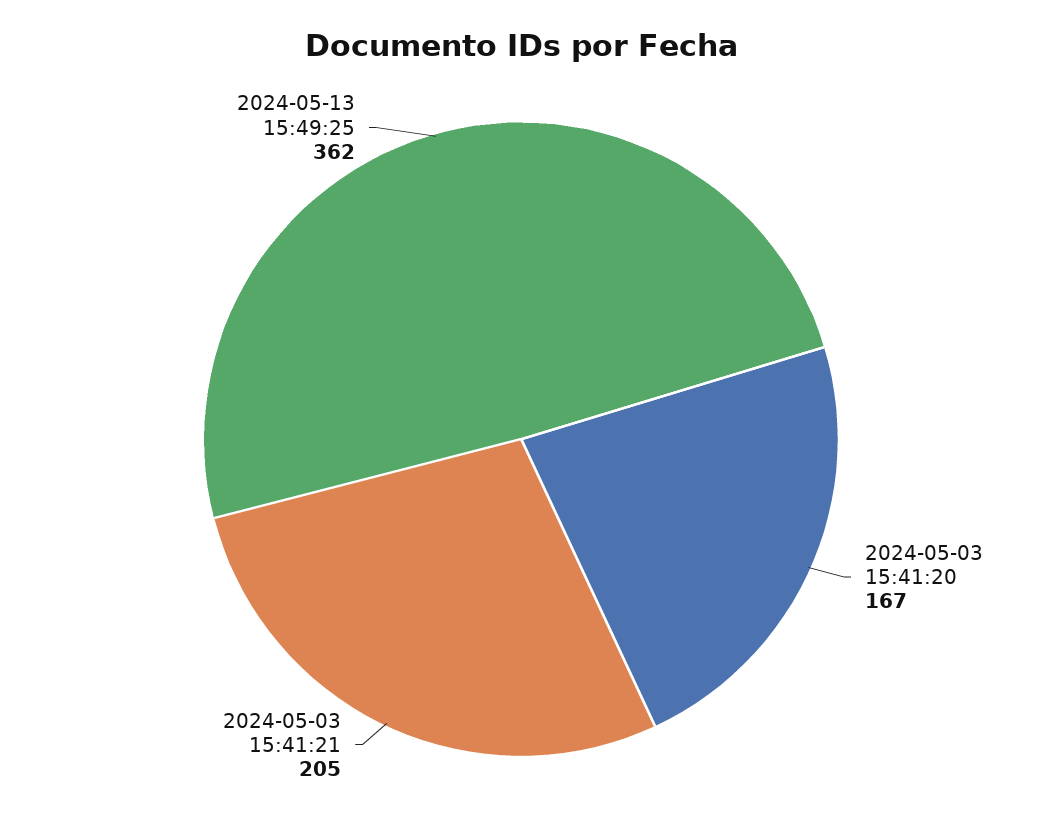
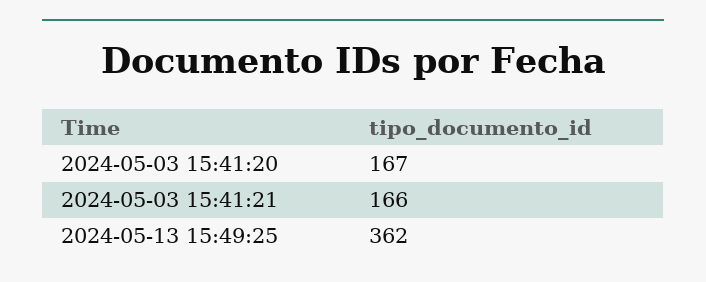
2024-05-03 15:41:21: 205 -> 166

